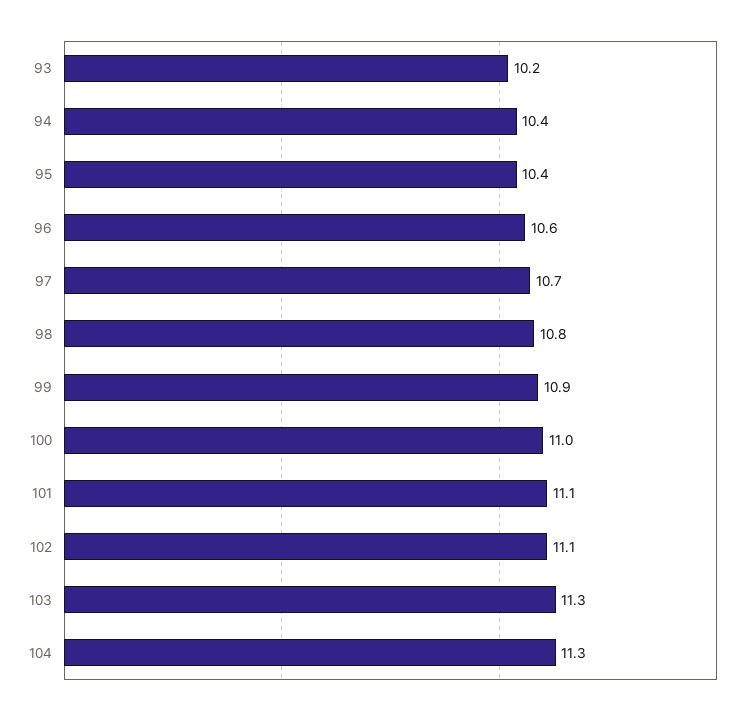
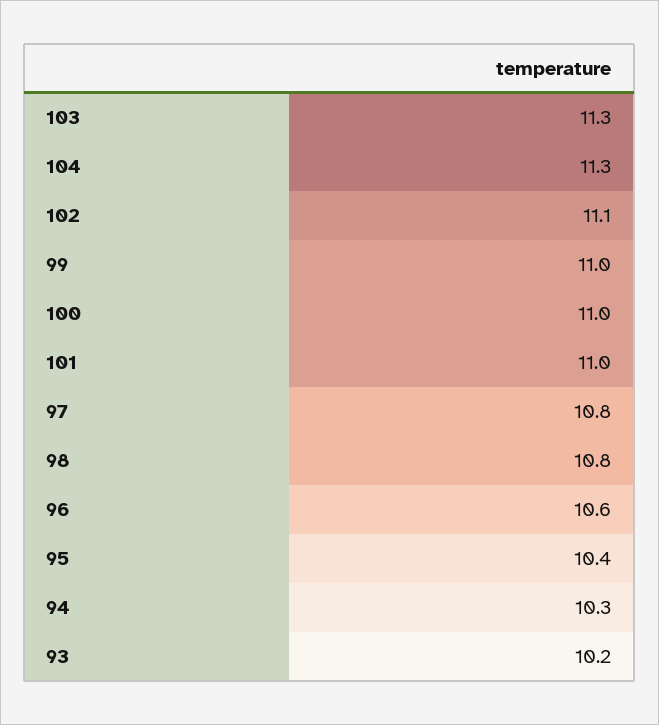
94: 10.4 -> 10.3
97: 10.7 -> 10.8
99: 10.9 -> 11
101: 11.1 -> 11

